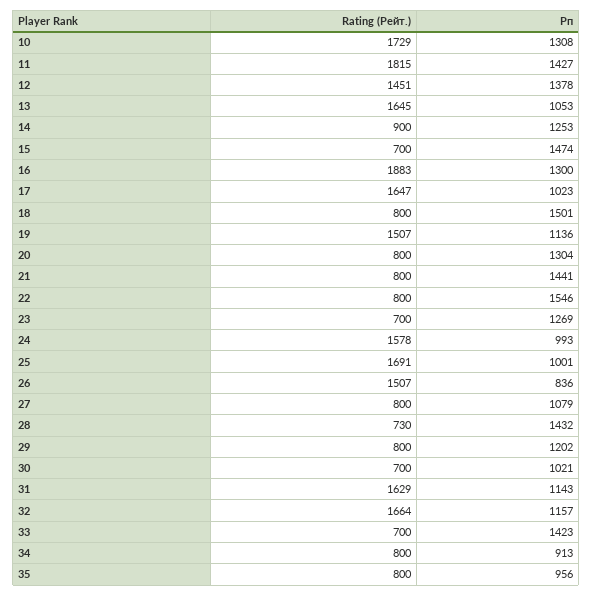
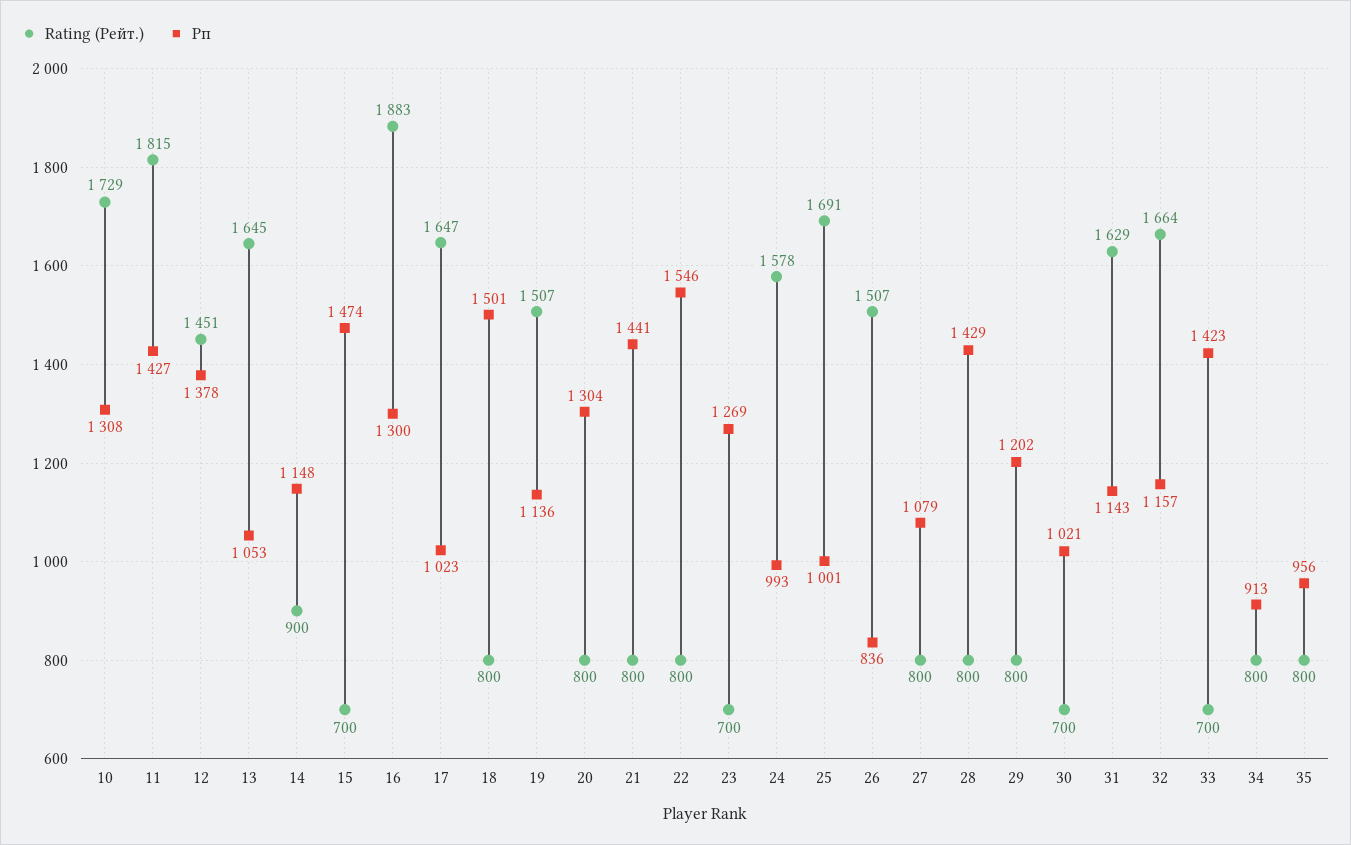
Рп, 14: 1253 -> 1148
Rating (Рейт.), 28: 730 -> 800
Рп, 28: 1432 -> 1429

